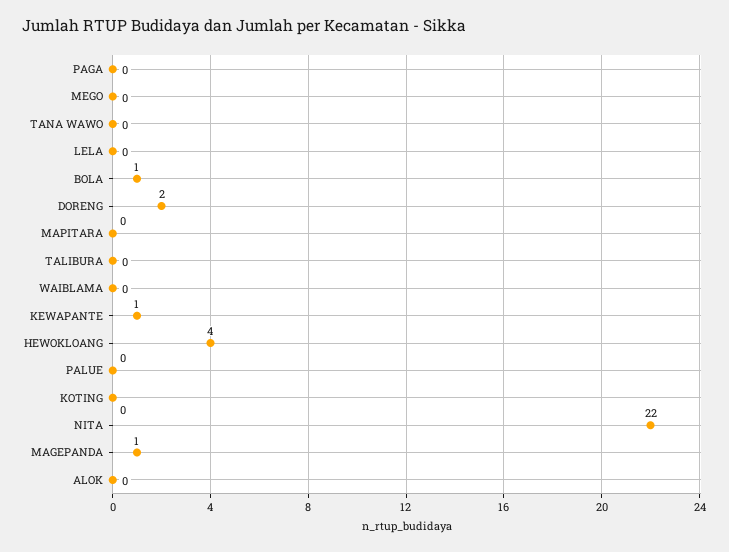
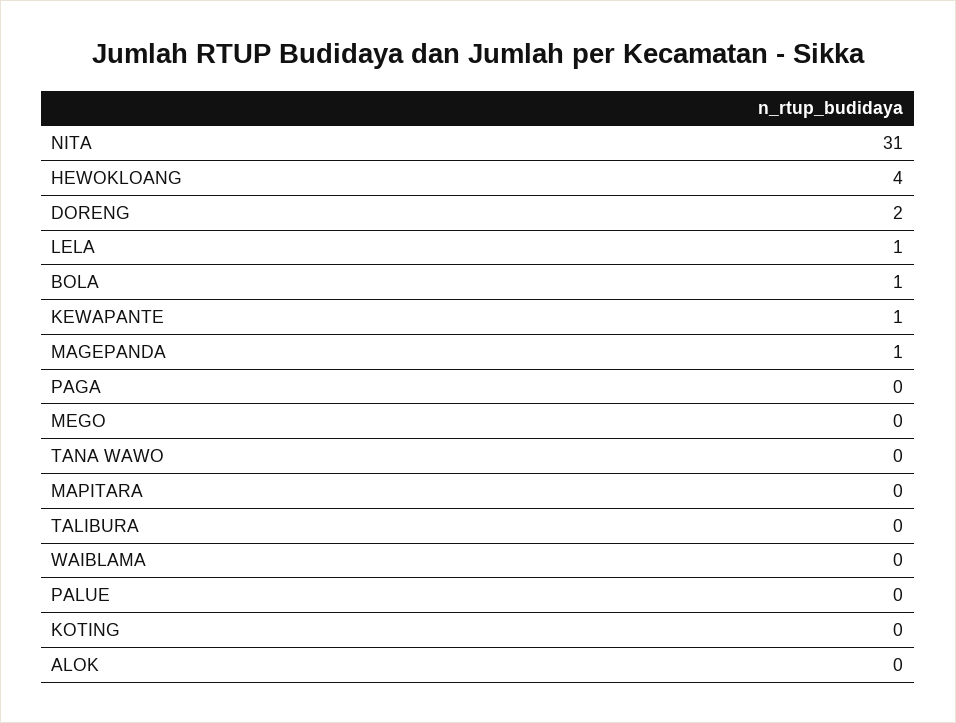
LELA: 0 -> 1
NITA: 22 -> 31

